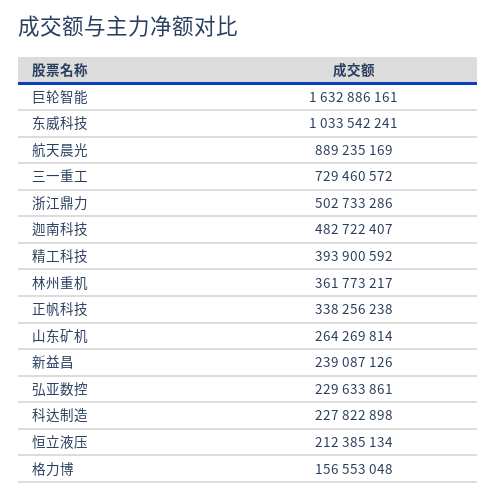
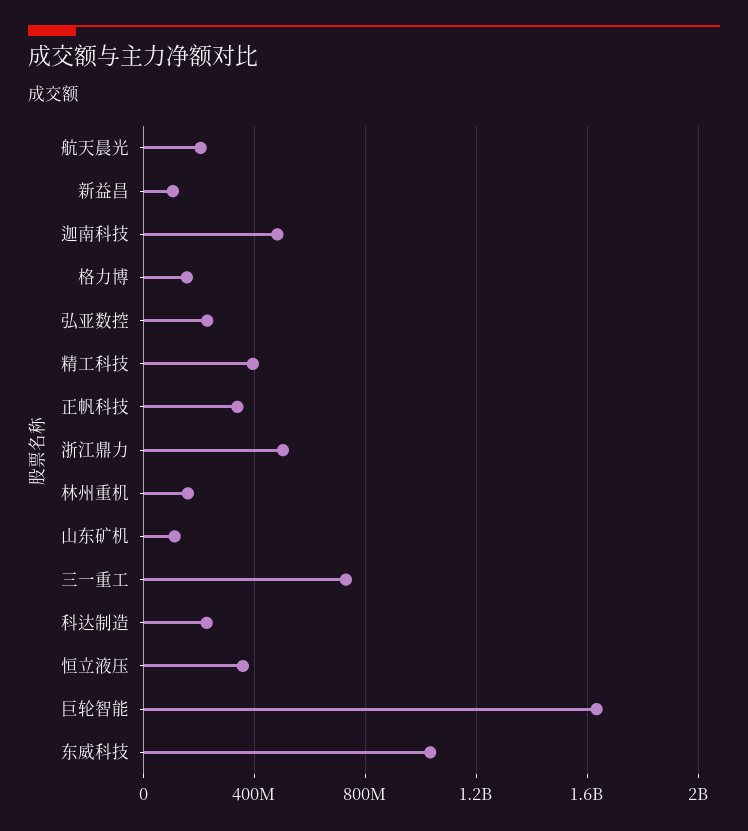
航天晨光: 889235169 -> 200000000
林州重机: 361773217 -> 150000000
山东矿机: 264269814 -> 100000000
新益昌: 239087126 -> 100000000
恒立液压: 212385134 -> 350000000

